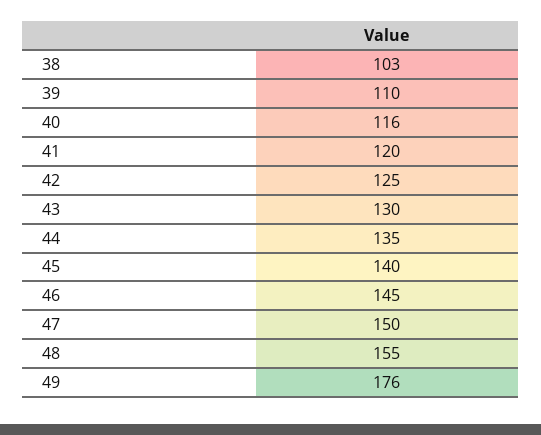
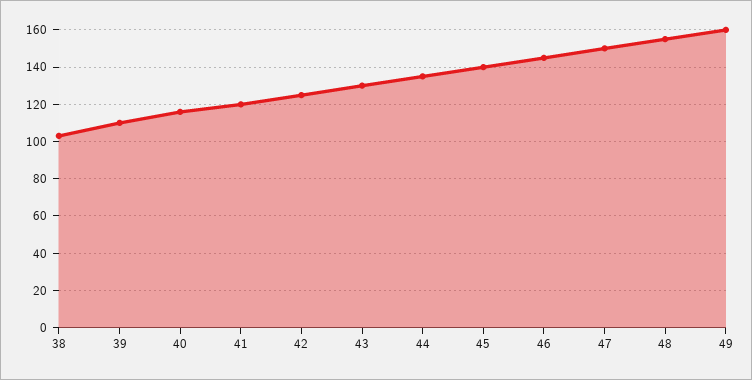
49: 176 -> 160

